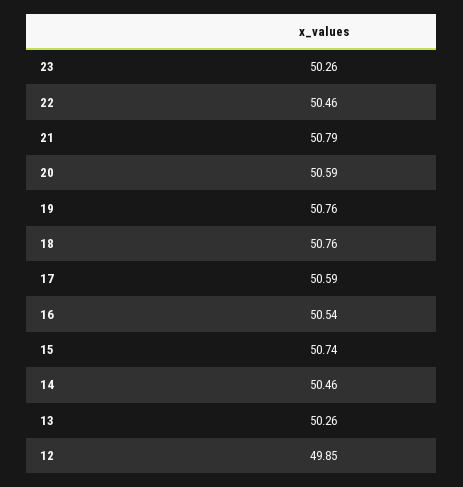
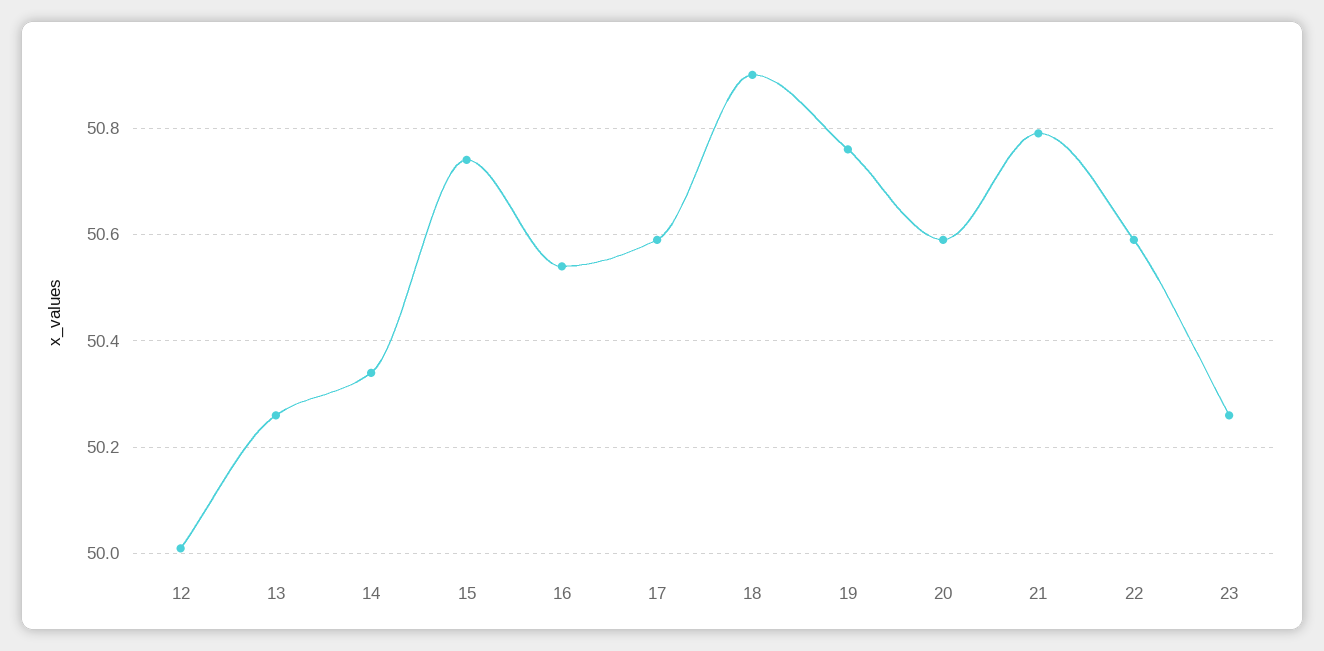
22: 50.46 -> 50.6
18: 50.76 -> 50.9
14: 50.46 -> 50.35
12: 49.85 -> 50

